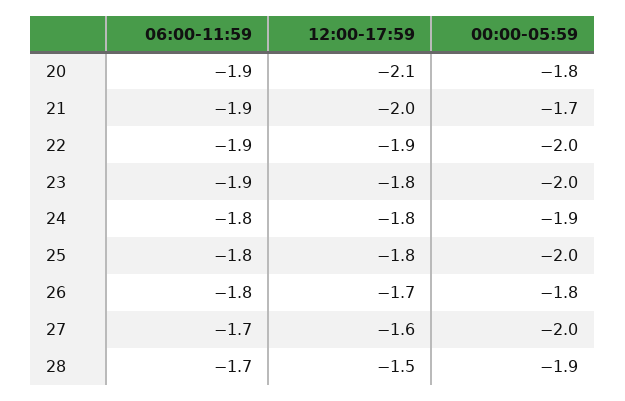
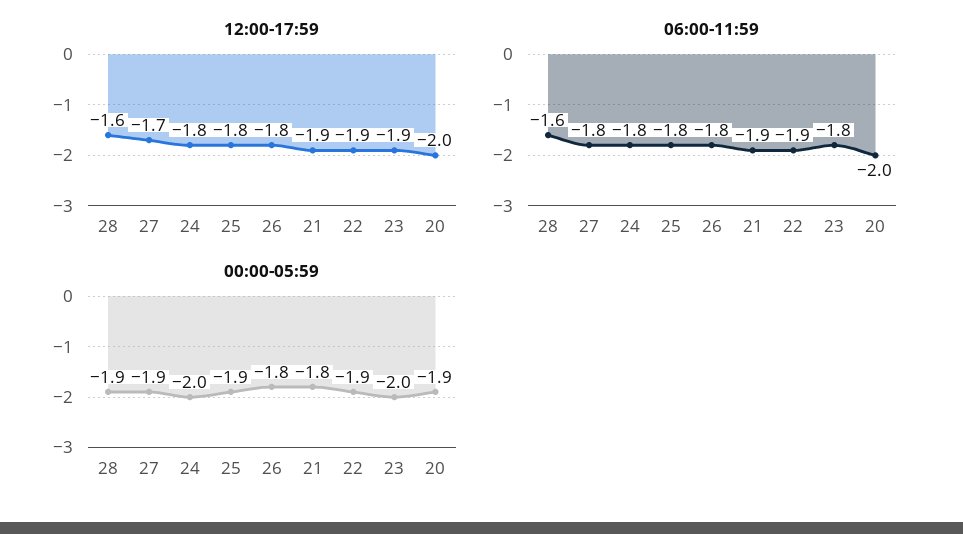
06:00-11:59, 20: -1.9 -> -2
12:00-17:59, 20: -2.1 -> -2
00:00-05:59, 20: -1.8 -> -1.9
12:00-17:59, 21: -2 -> -1.9
00:00-05:59, 21: -1.7 -> -1.8
00:00-05:59, 22: -2 -> -1.9
06:00-11:59, 23: -1.9 -> -1.8
12:00-17:59, 23: -1.8 -> -1.9
00:00-05:59, 24: -1.9 -> -2
00:00-05:59, 25: -2 -> -1.9
12:00-17:59, 26: -1.7 -> -1.8
06:00-11:59, 27: -1.7 -> -1.8
12:00-17:59, 27: -1.6 -> -1.7
00:00-05:59, 27: -2 -> -1.9
06:00-11:59, 28: -1.7 -> -1.6
12:00-17:59, 28: -1.5 -> -1.6

